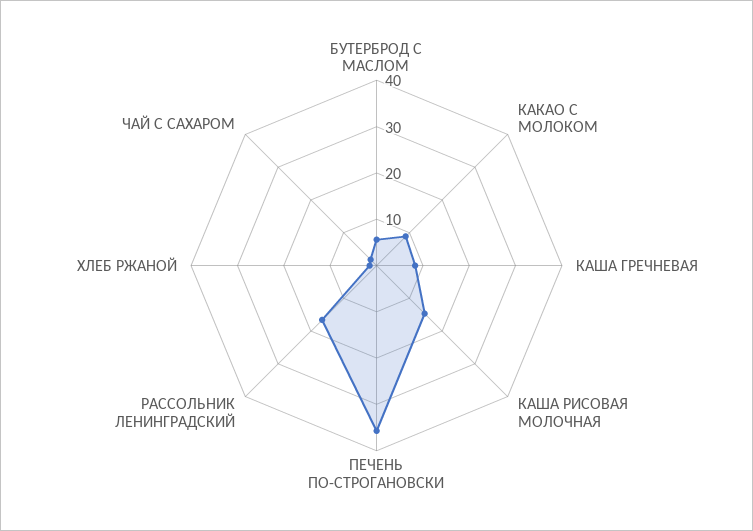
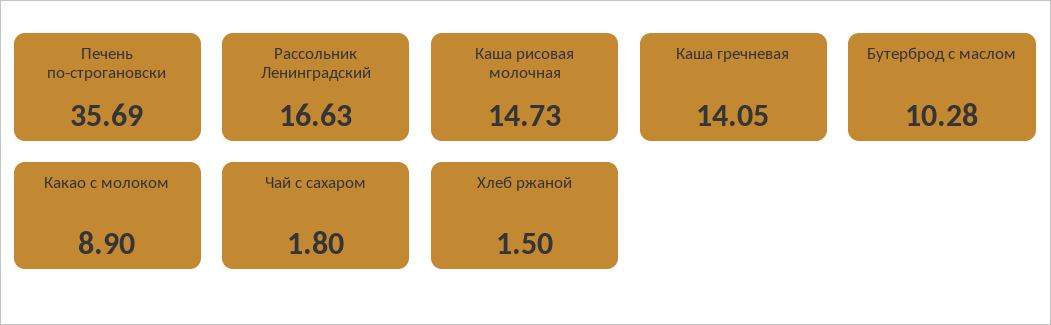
БУТЕРБРОД С МАСЛОМ: 6 -> 10.28
КАША ГРЕЧНЕВАЯ: 8 -> 14.05

